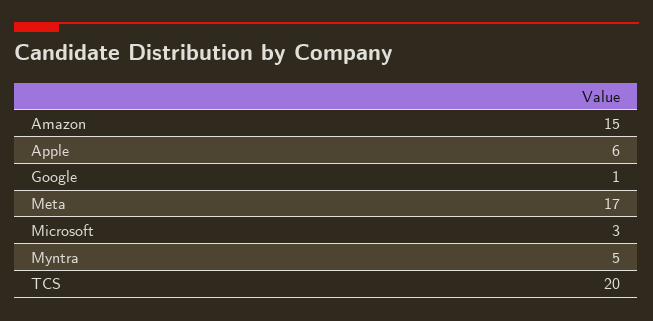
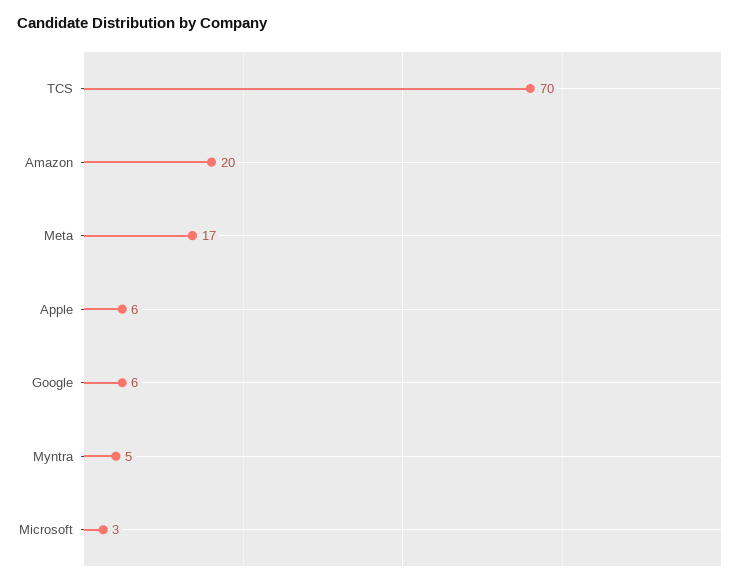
Amazon: 15 -> 20
Google: 1 -> 6
TCS: 20 -> 70

